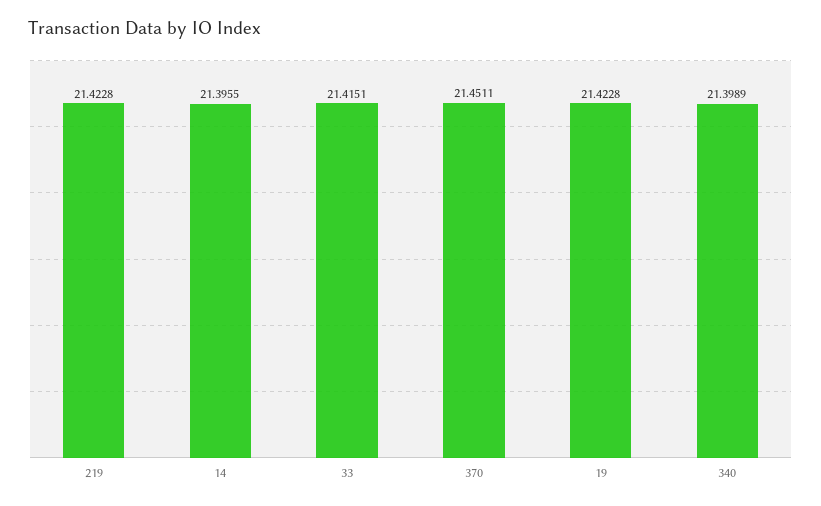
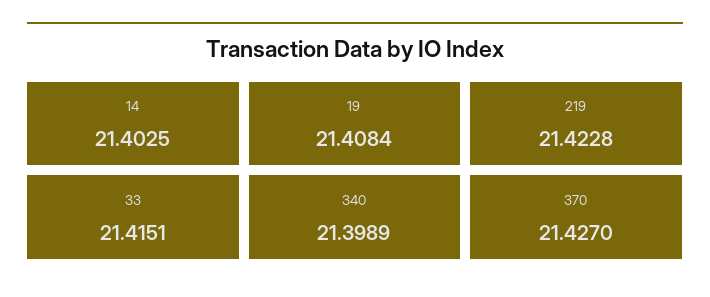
14: 21.3955 -> 21.4025
370: 21.4511 -> 21.427
19: 21.4228 -> 21.4084

